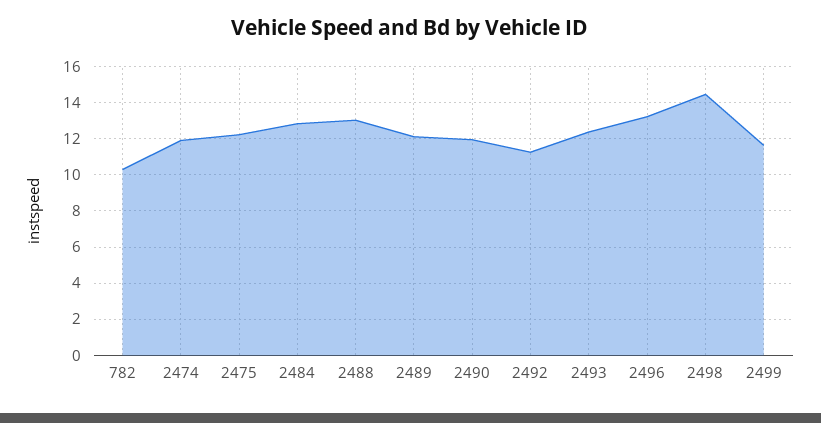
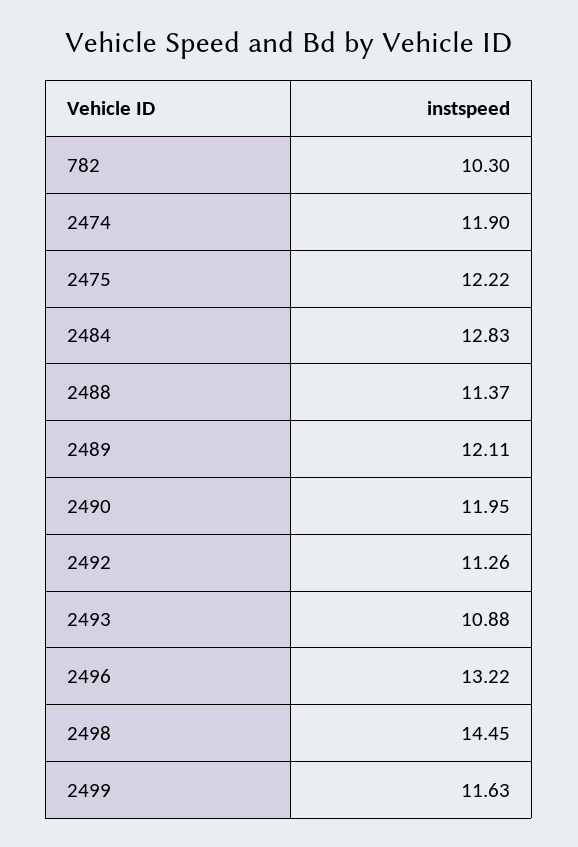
2488: 13 -> 11.37
2493: 12.5 -> 10.88

